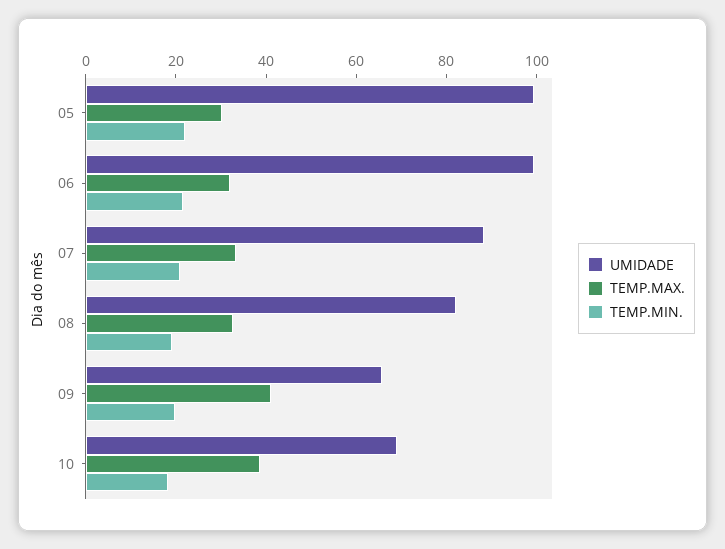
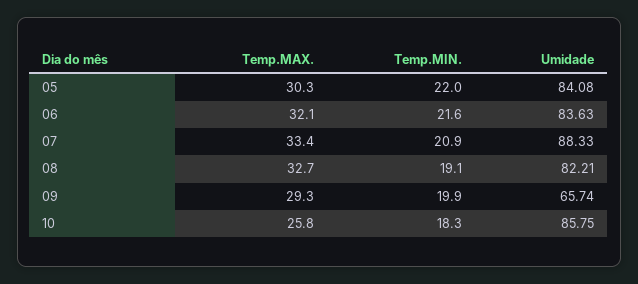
UMIDADE, 05: 100 -> 84.08
UMIDADE, 06: 100 -> 83.63
TEMP.MAX., 09: 40 -> 29.3
UMIDADE, 10: 70 -> 85.75
TEMP.MAX., 10: 40 -> 25.8

